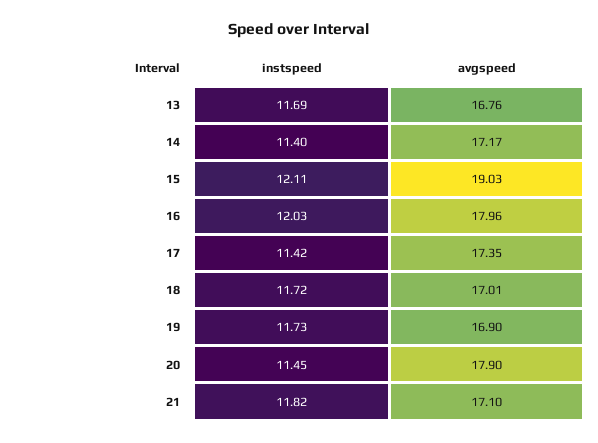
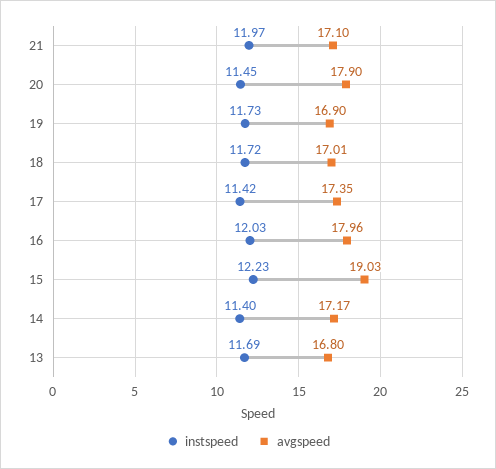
avgspeed, 13: 16.76 -> 16.8
instspeed, 15: 12.11 -> 12.23
instspeed, 21: 11.82 -> 11.97

